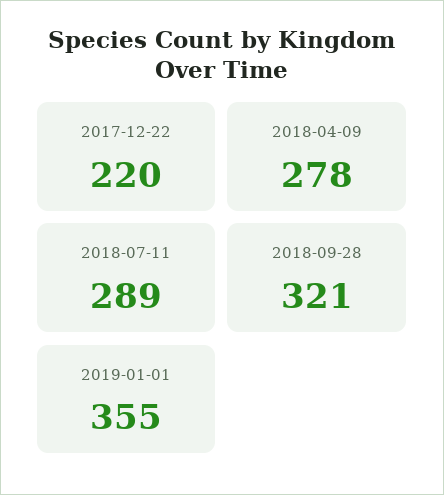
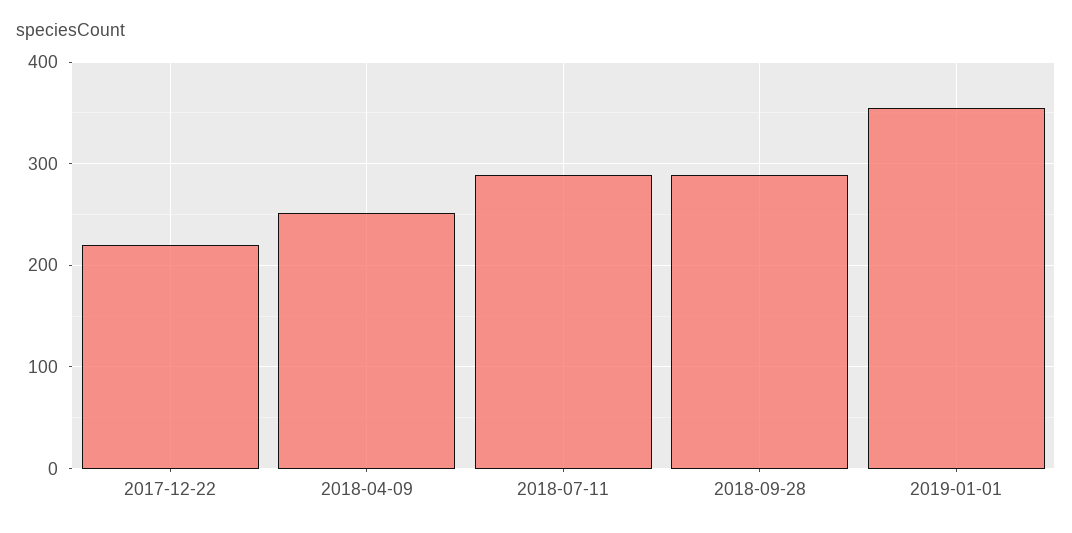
2018-04-09: 278 -> 250
2018-09-28: 321 -> 290

